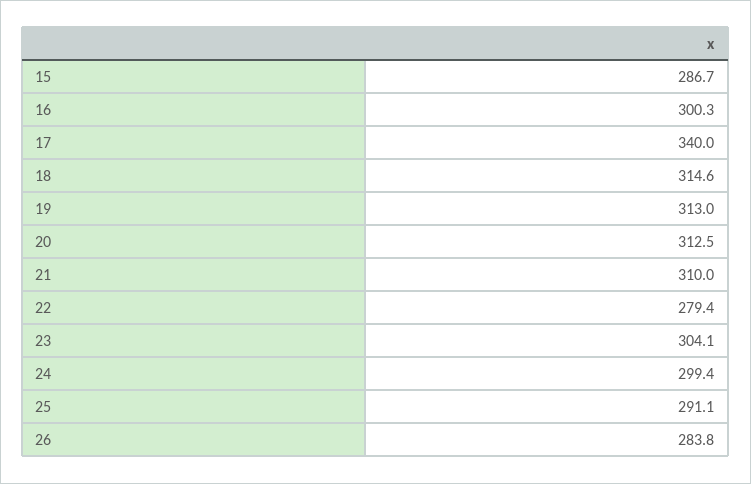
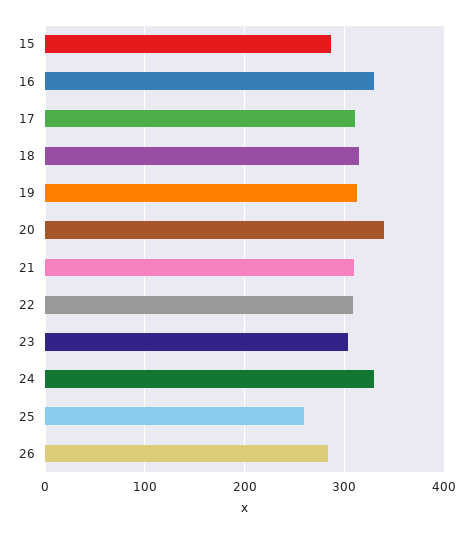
16: 300.3 -> 330
17: 340 -> 310
20: 312.5 -> 340
22: 279.4 -> 310
24: 299.4 -> 330
25: 291.1 -> 260

